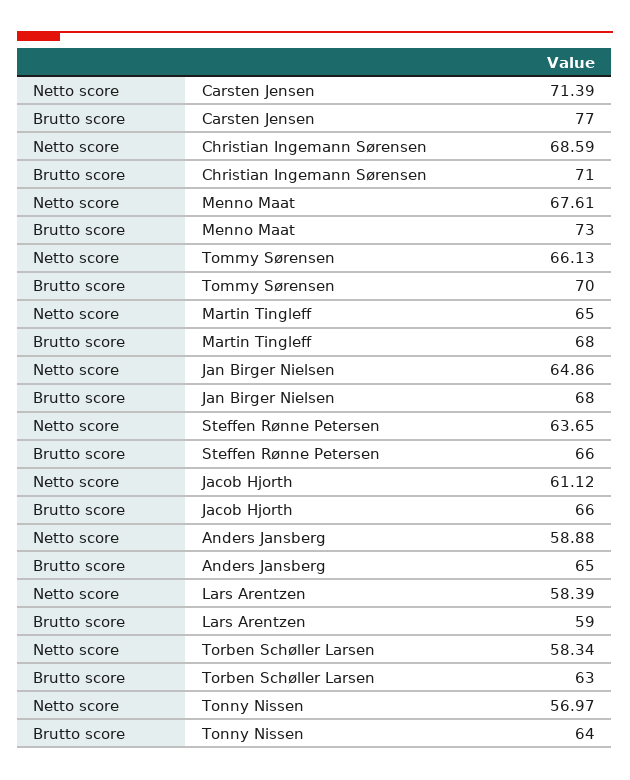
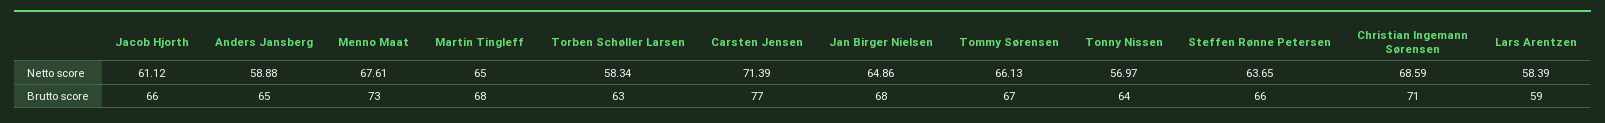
Brutto score, Tommy Sørensen: 70 -> 67

